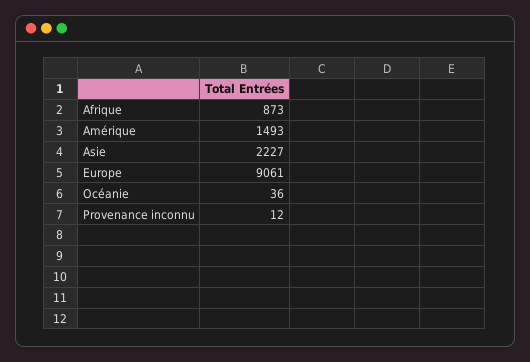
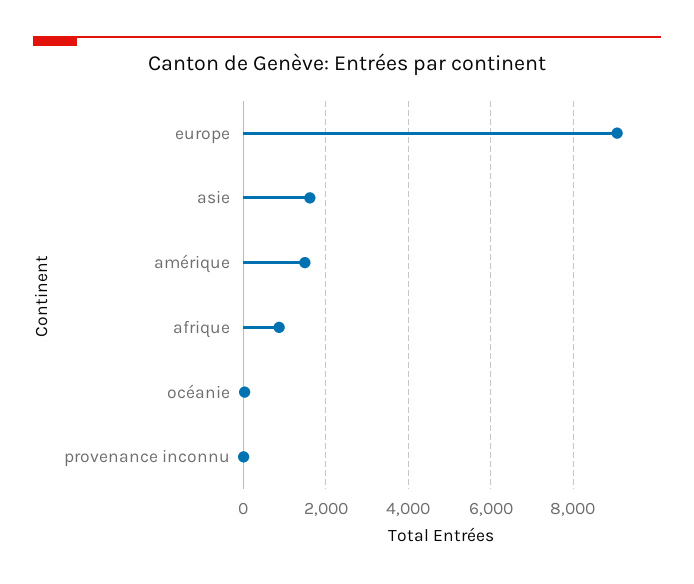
Asie: 2227 -> 1600

